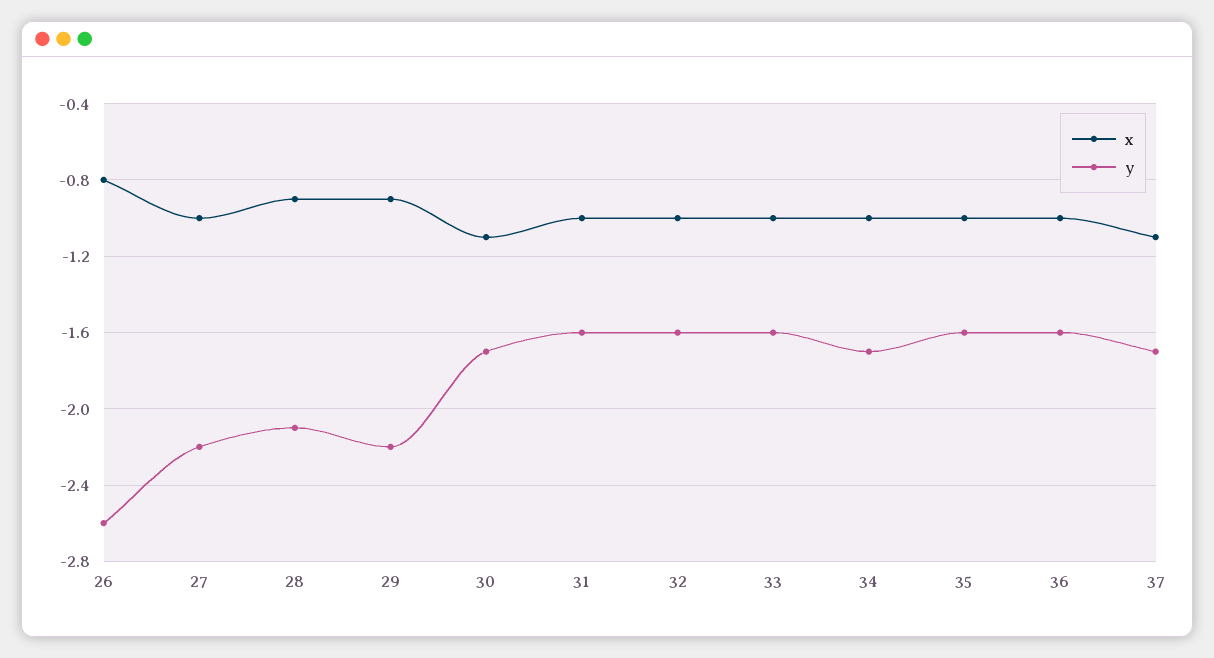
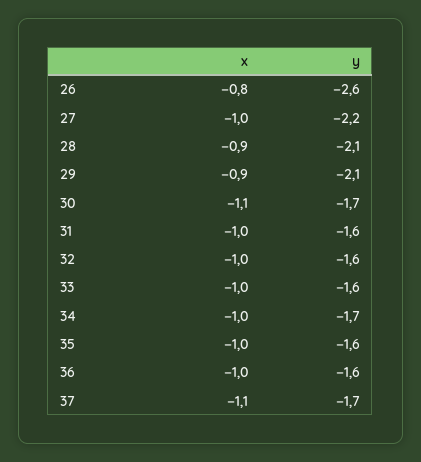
y, 29: -2.2 -> -2.1

